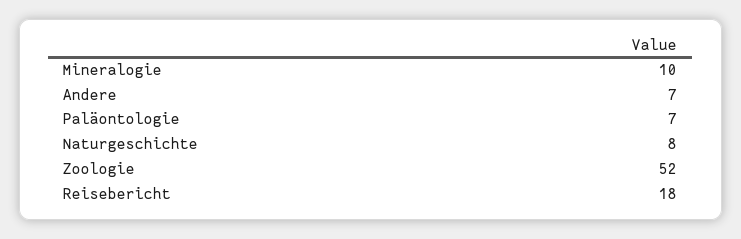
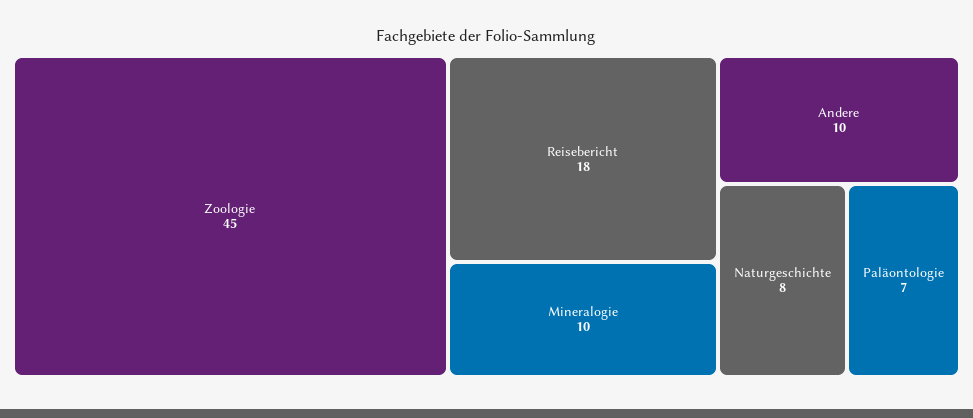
Andere: 7 -> 10
Zoologie: 52 -> 45

